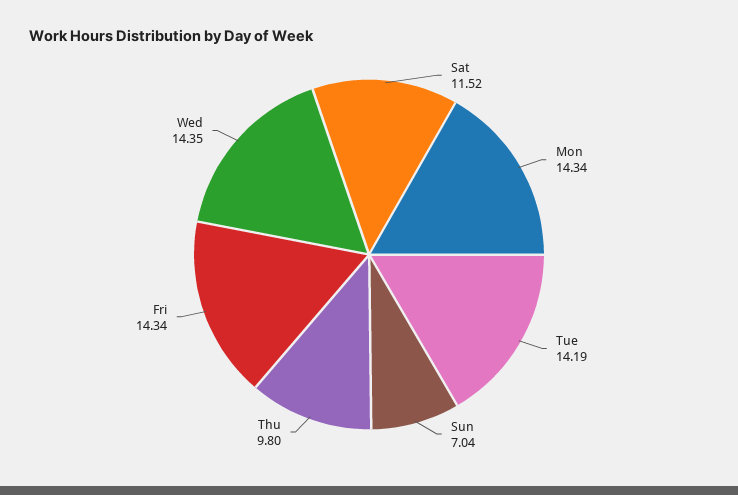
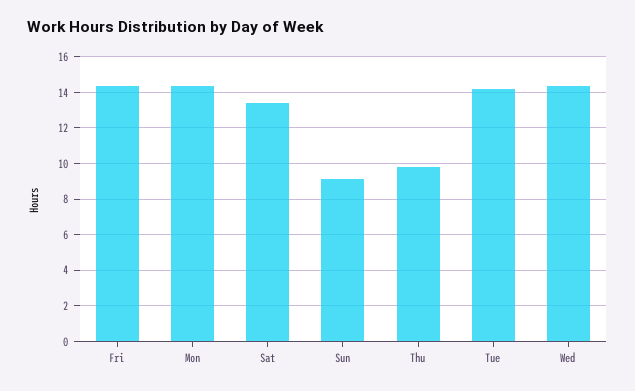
Sat: 11.52 -> 13.5
Sun: 7.04 -> 9

